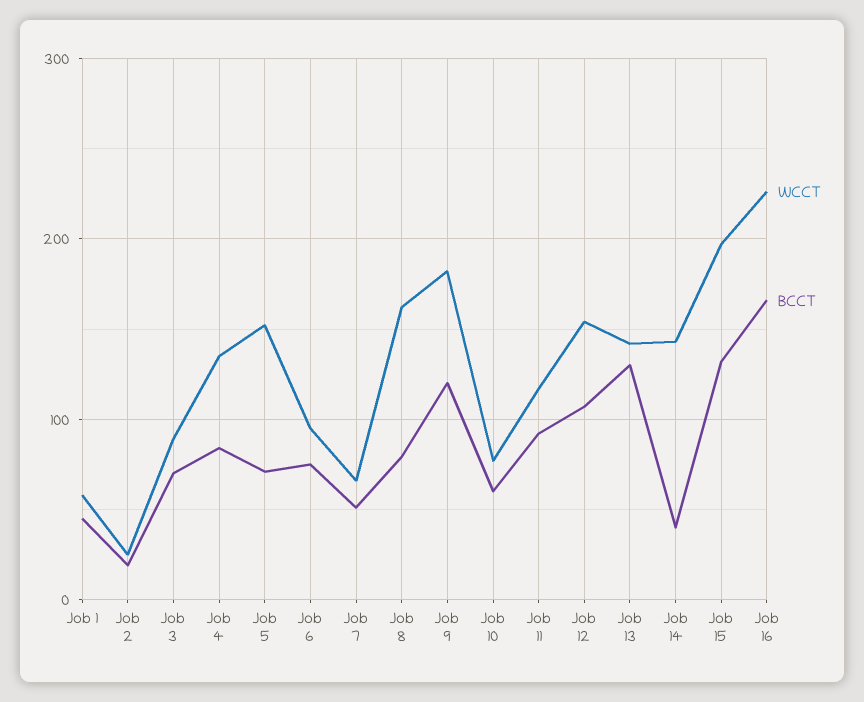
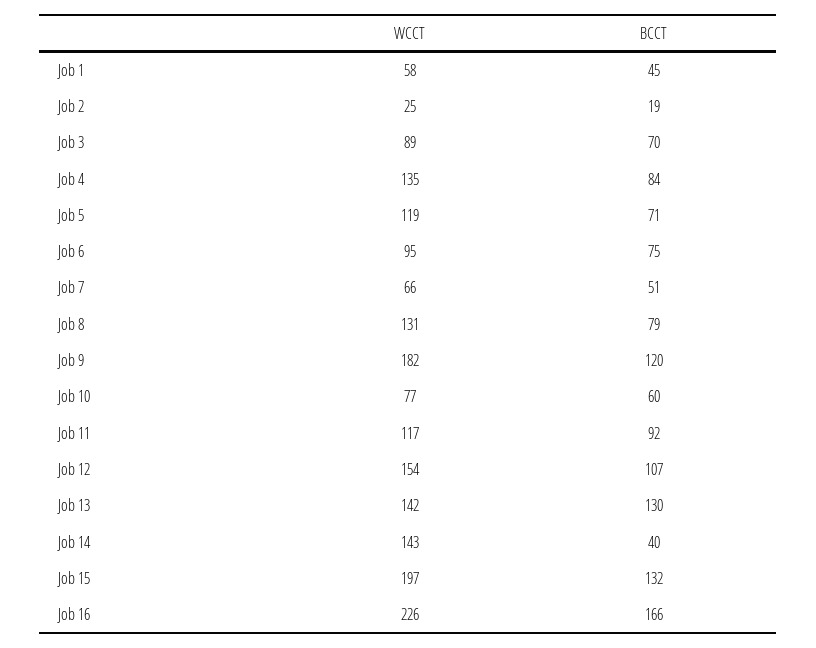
WCCT, Job 5: 150 -> 119
WCCT, Job 8: 160 -> 131

